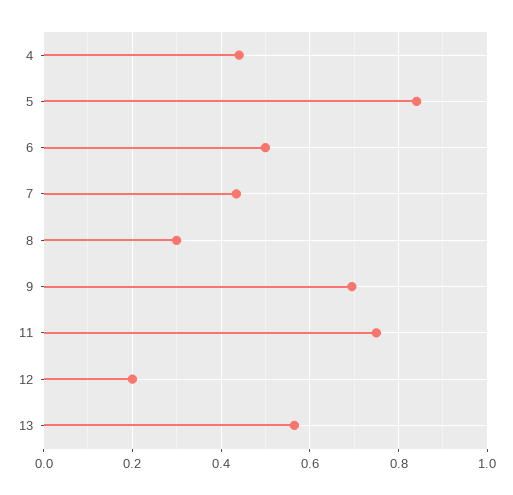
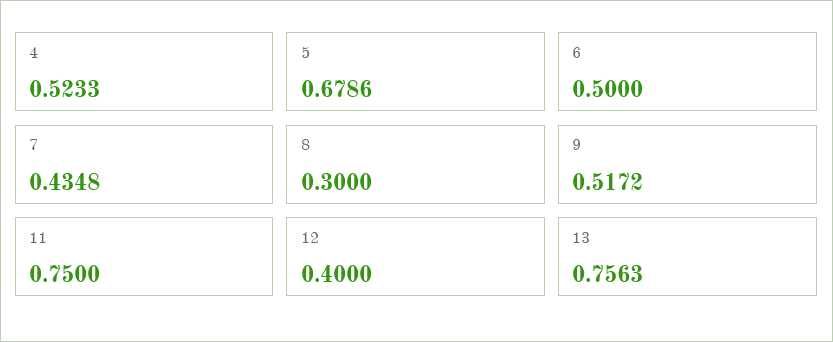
4: 0.44 -> 0.5233
5: 0.84 -> 0.6786
9: 0.7 -> 0.5172
12: 0.2 -> 0.4
13: 0.56 -> 0.7563

